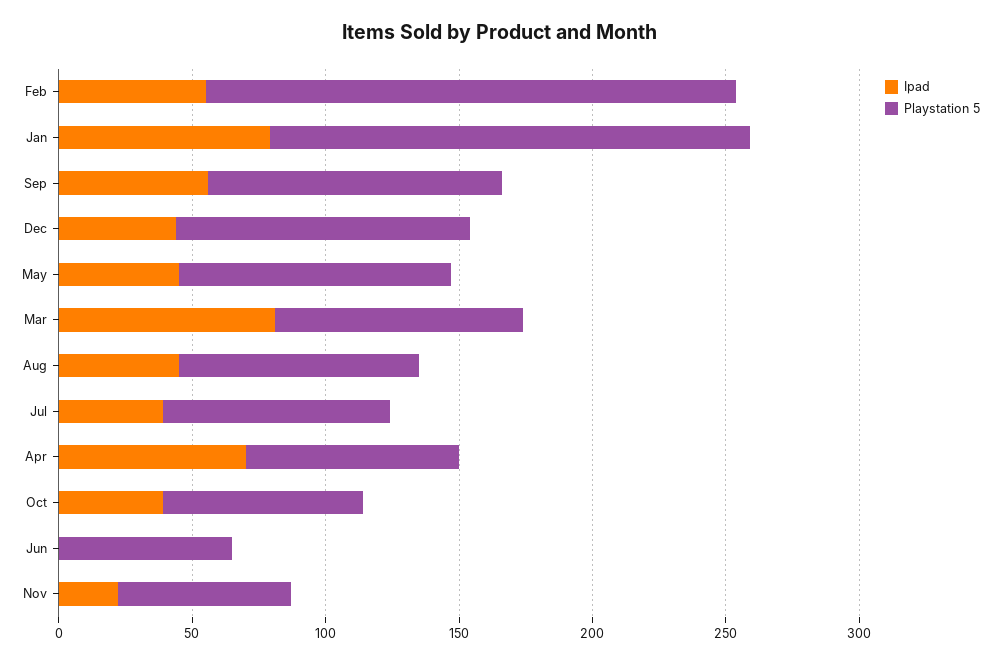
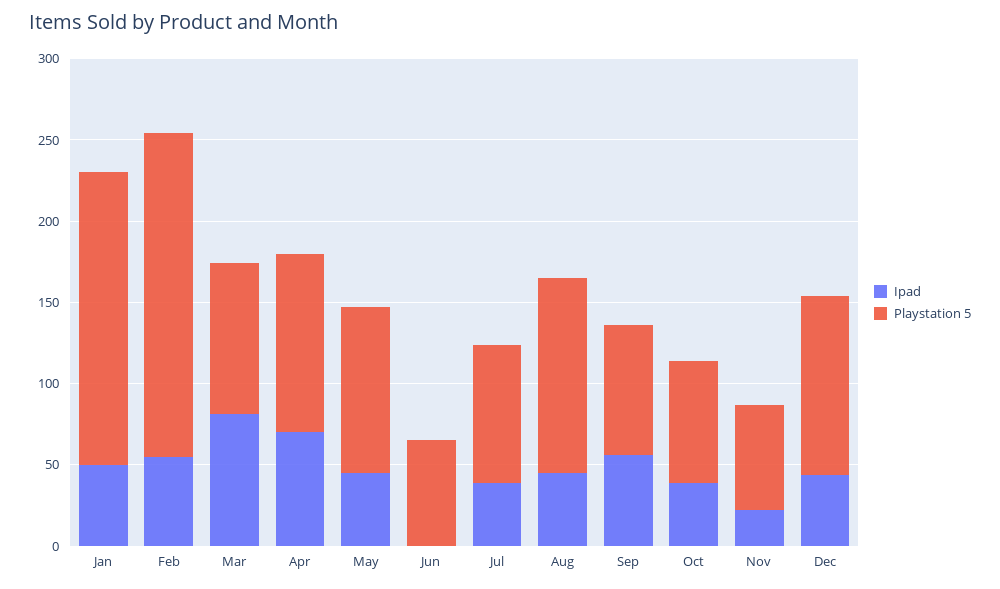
Ipad, Jan: 80 -> 50
Playstation 5, Sep: 110 -> 80
Playstation 5, Aug: 90 -> 120
Playstation 5, Apr: 80 -> 110

